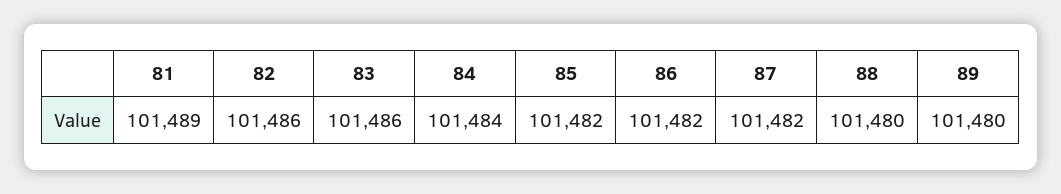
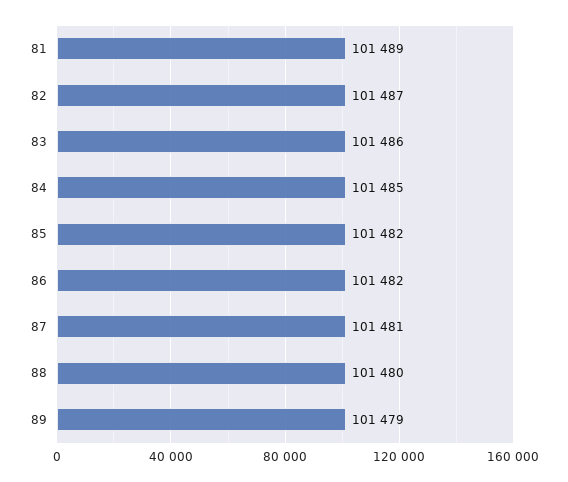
82: 101486 -> 101487
84: 101484 -> 101485
87: 101482 -> 101481
89: 101480 -> 101479

